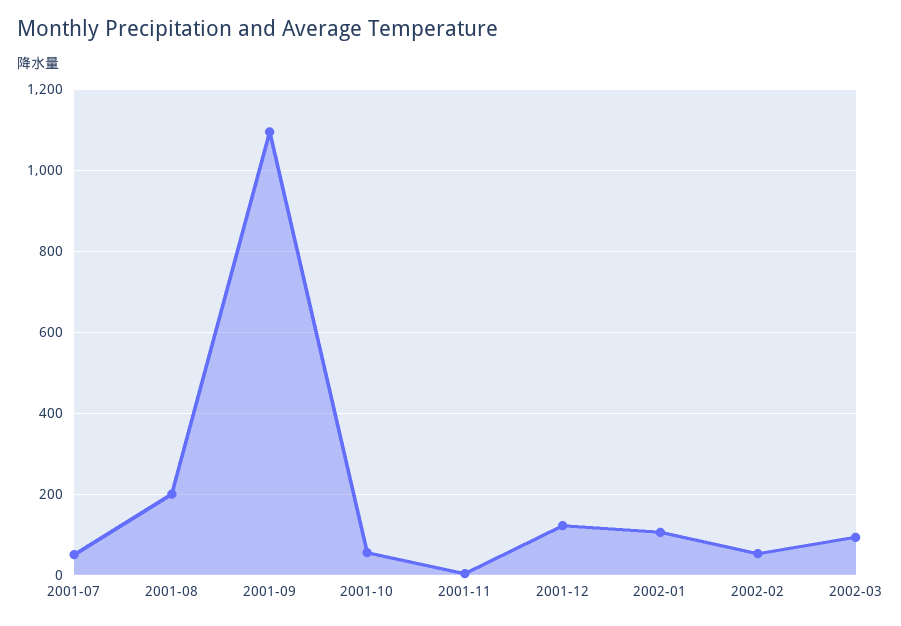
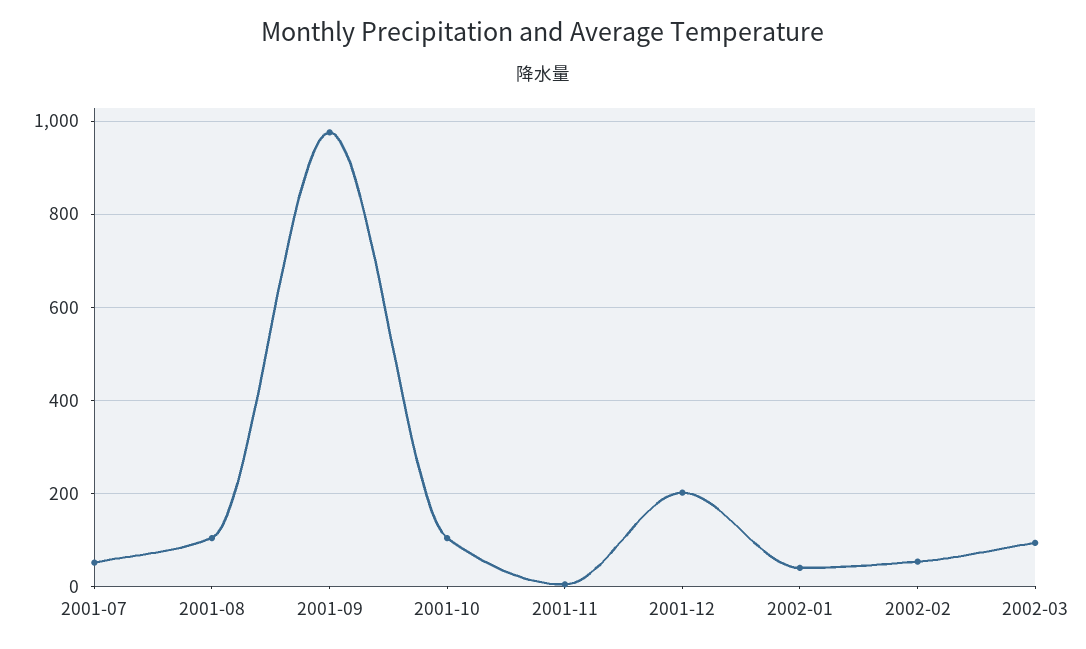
2001-08: 200 -> 100
2001-09: 1100 -> 980
2001-10: 60 -> 100
2001-12: 120 -> 200
2002-01: 100 -> 40

